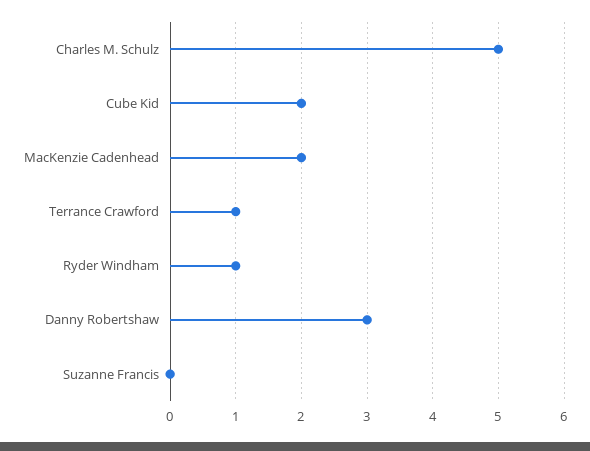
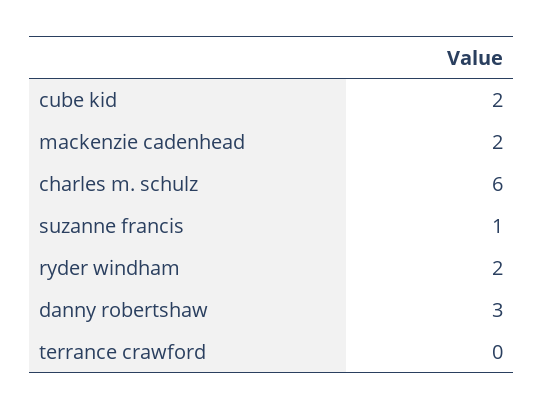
Charles M. Schulz: 5 -> 6
Terrance Crawford: 1 -> 0
Ryder Windham: 1 -> 2
Suzanne Francis: 0 -> 1

